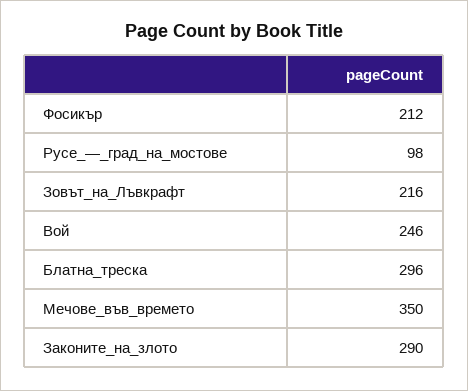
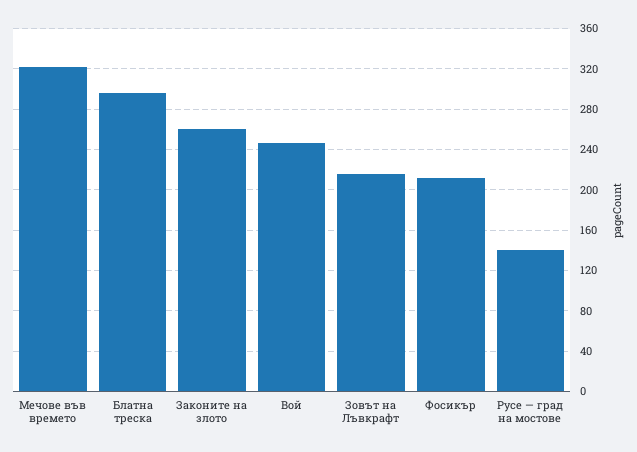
Русе_—_град_на_мостове: 98 -> 140
Мечове_във_времето: 350 -> 320
Законите_на_злото: 290 -> 260

